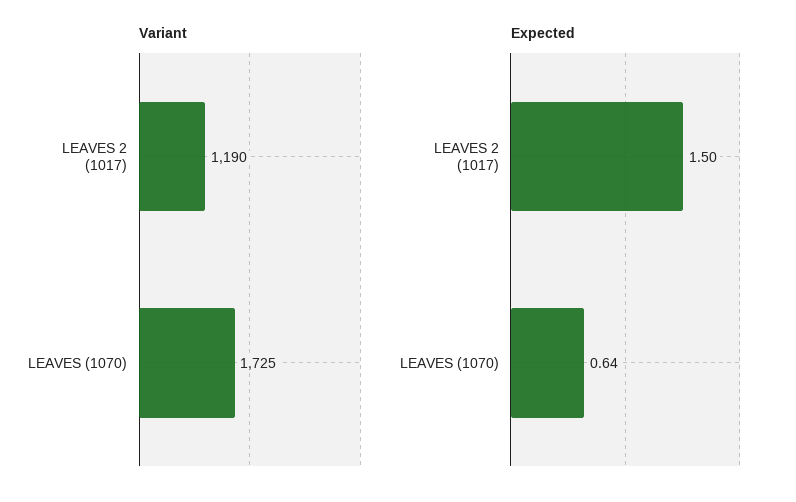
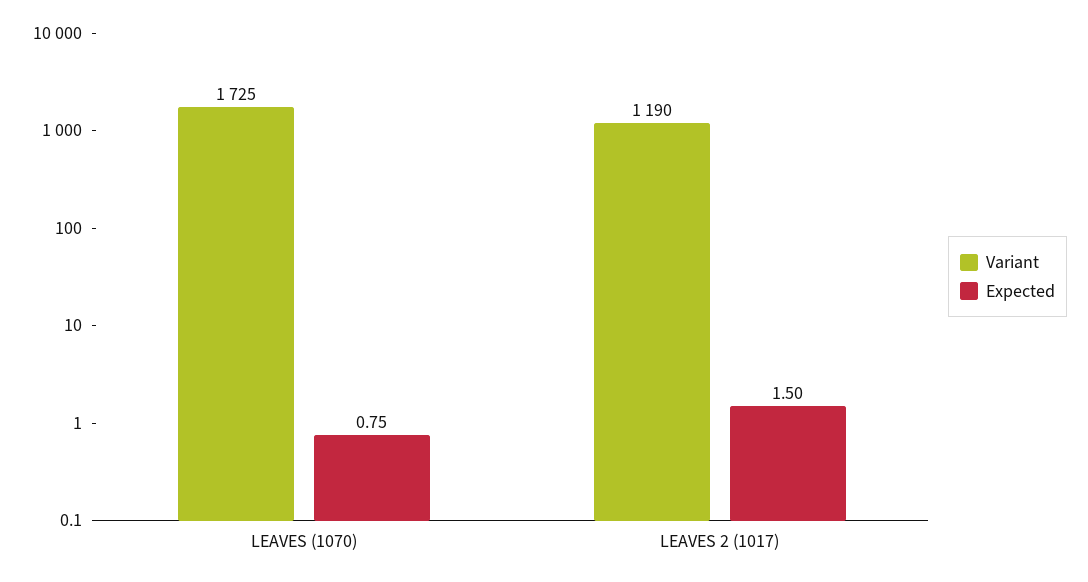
Expected, LEAVES (1070): 0.64 -> 0.75

